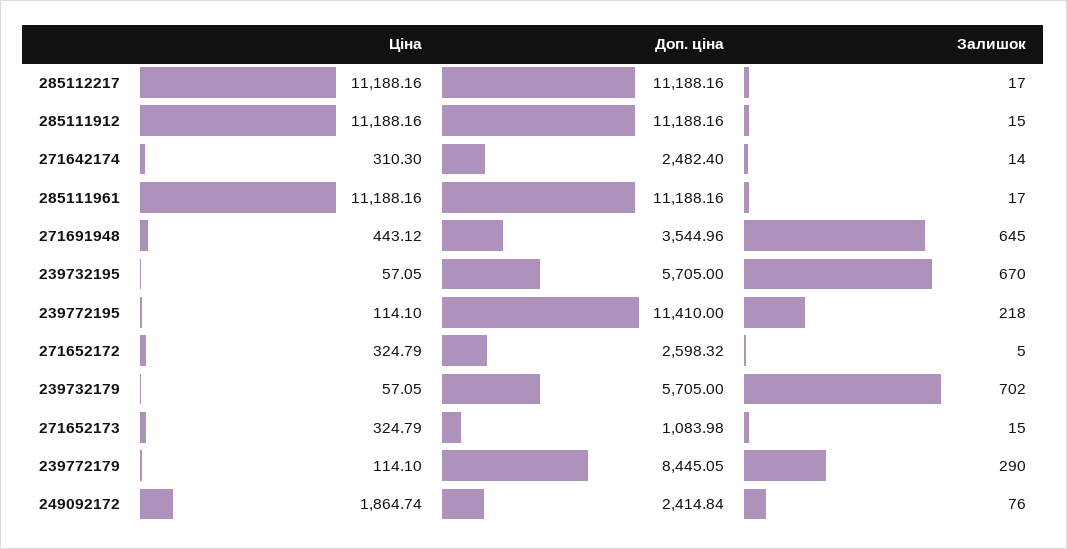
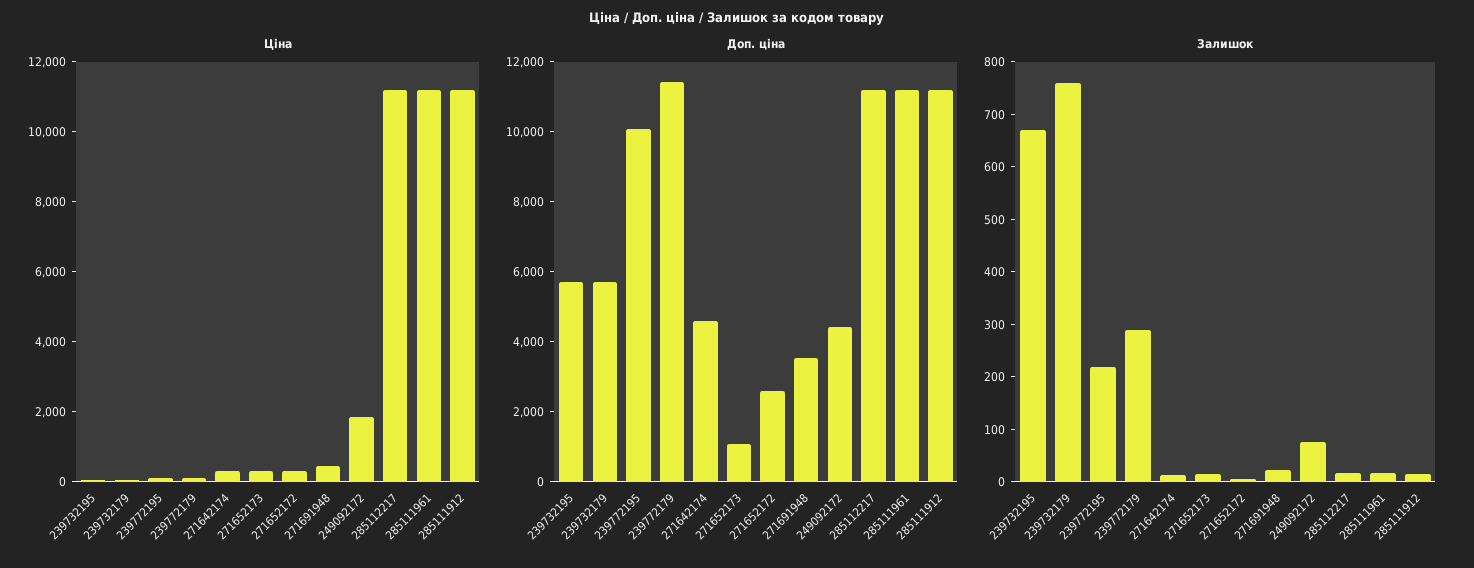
Доп. ціна, 271642174: 2482.4 -> 4500
Залишок, 271691948: 645 -> 20
Доп. ціна, 239772195: 11410 -> 10000
Залишок, 239732179: 702 -> 760
Доп. ціна, 239772179: 8445.05 -> 11500
Доп. ціна, 249092172: 2414.84 -> 4500

